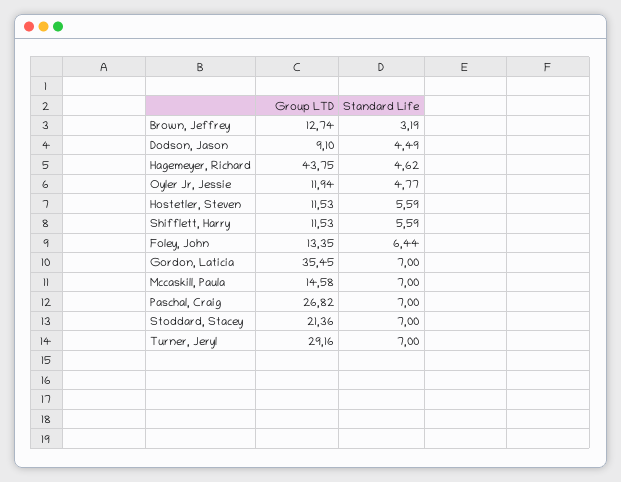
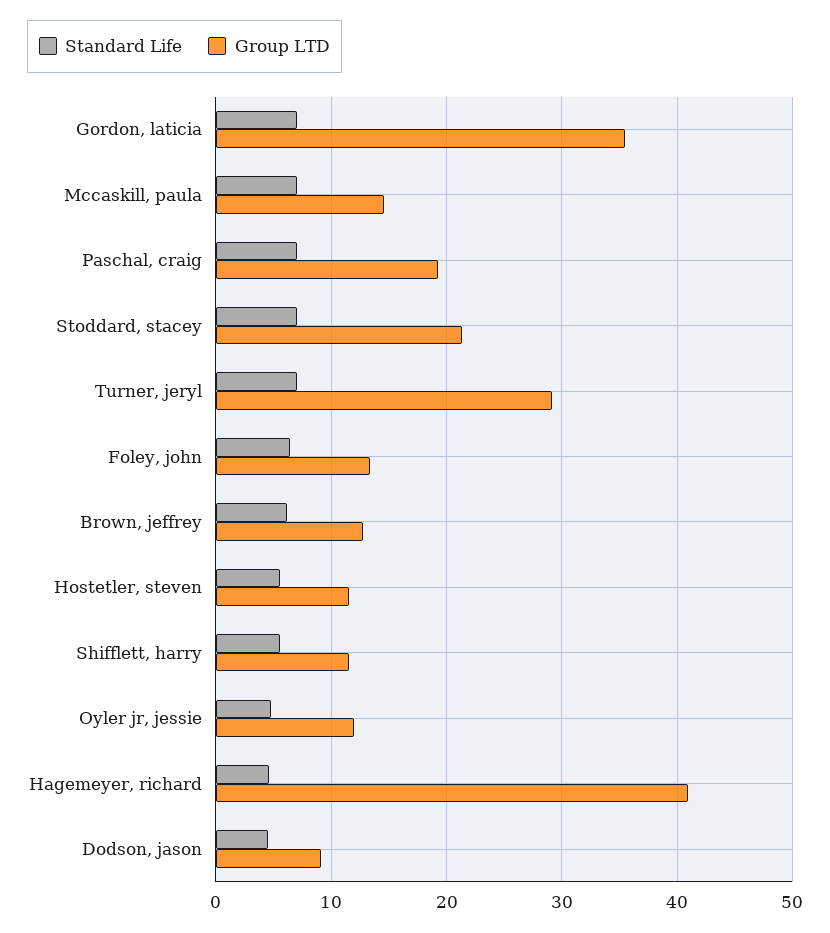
Standard Life, Brown, Jeffrey: 3.19 -> 6
Group LTD, Hagemeyer, Richard: 43.75 -> 41
Group LTD, Paschal, Craig: 26.82 -> 19

